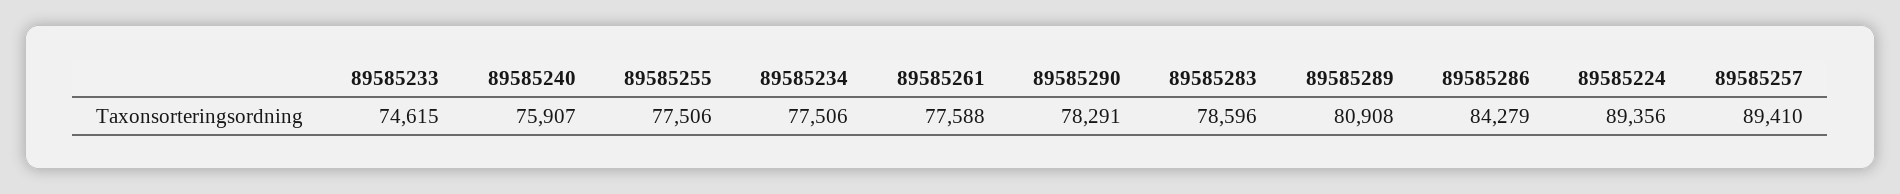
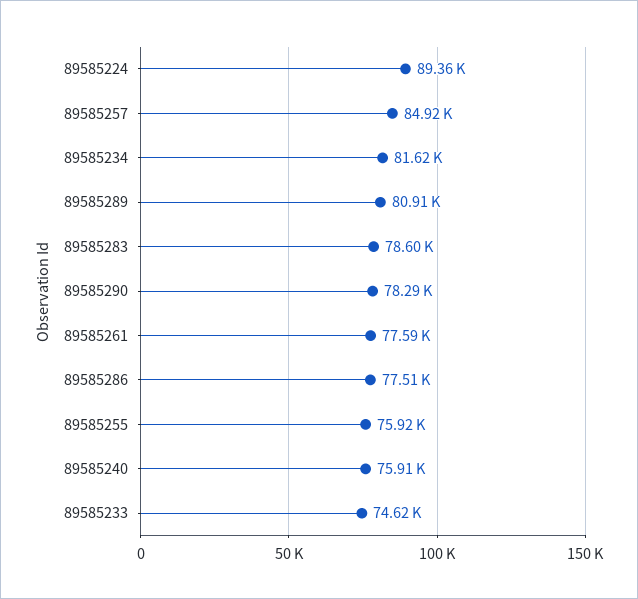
89585255: 77506 -> 75920
89585234: 77506 -> 81620
89585286: 84279 -> 77510
89585257: 89410 -> 84920

